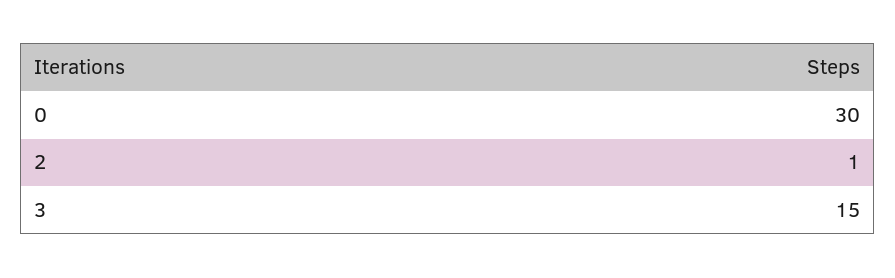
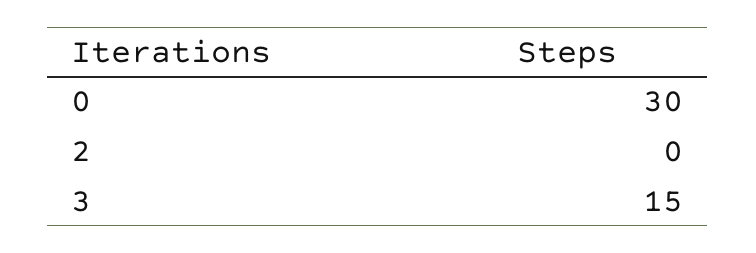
2: 1 -> 0

